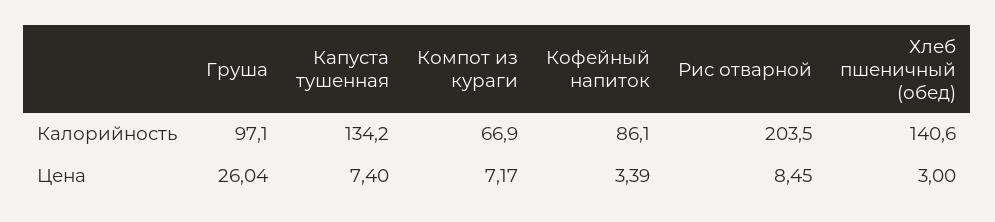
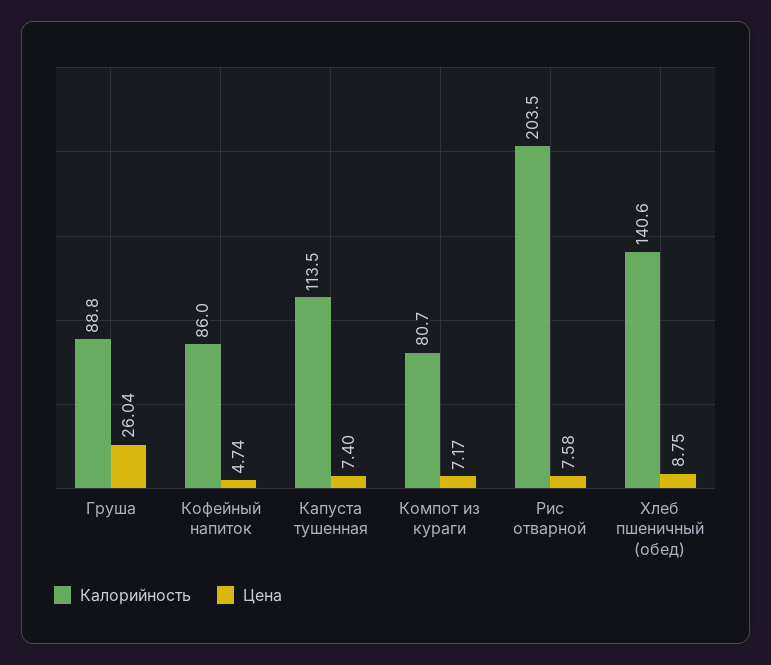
Калорийность, Груша: 97.1 -> 88.8
Калорийность, Капуста тушенная: 134.2 -> 113.5
Калорийность, Компот из кураги: 66.9 -> 80.7
Калорийность, Кофейный напиток: 86.1 -> 86
Цена, Кофейный напиток: 3.39 -> 4.74
Цена, Рис отварной: 8.45 -> 7.58
Цена, Хлеб пшеничный (обед): 3 -> 8.75

